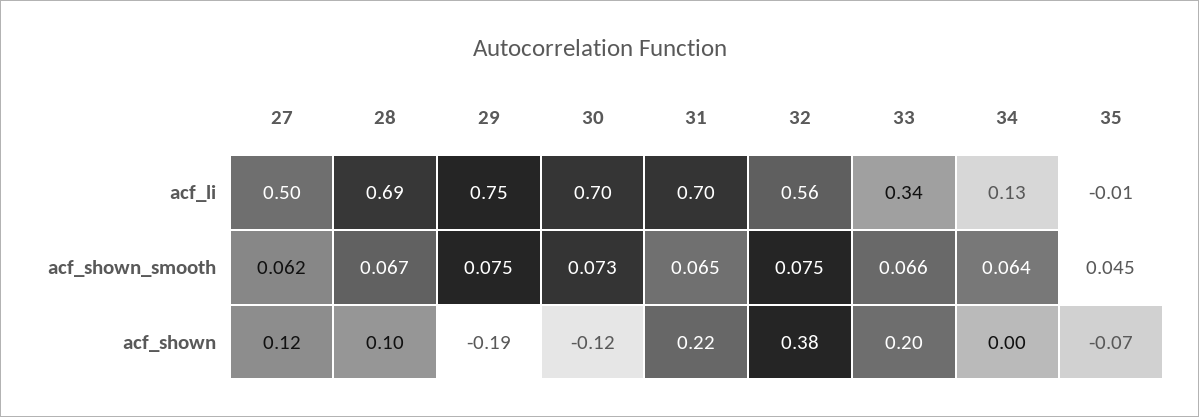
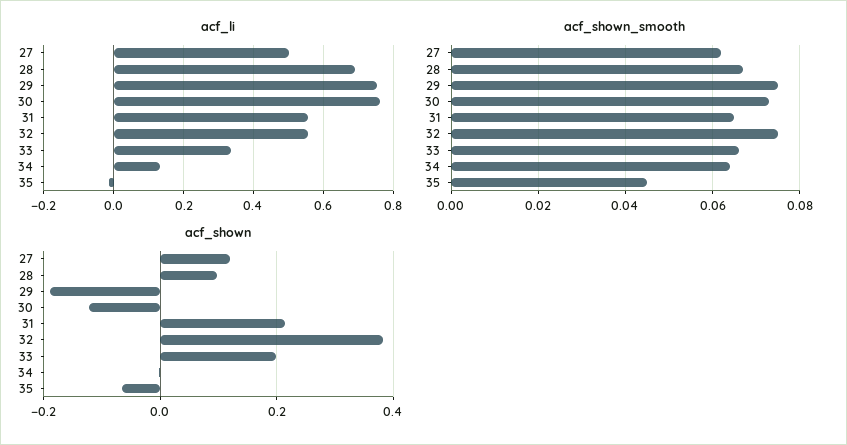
acf_li, 30: 0.7 -> 0.76
acf_li, 31: 0.7 -> 0.56

